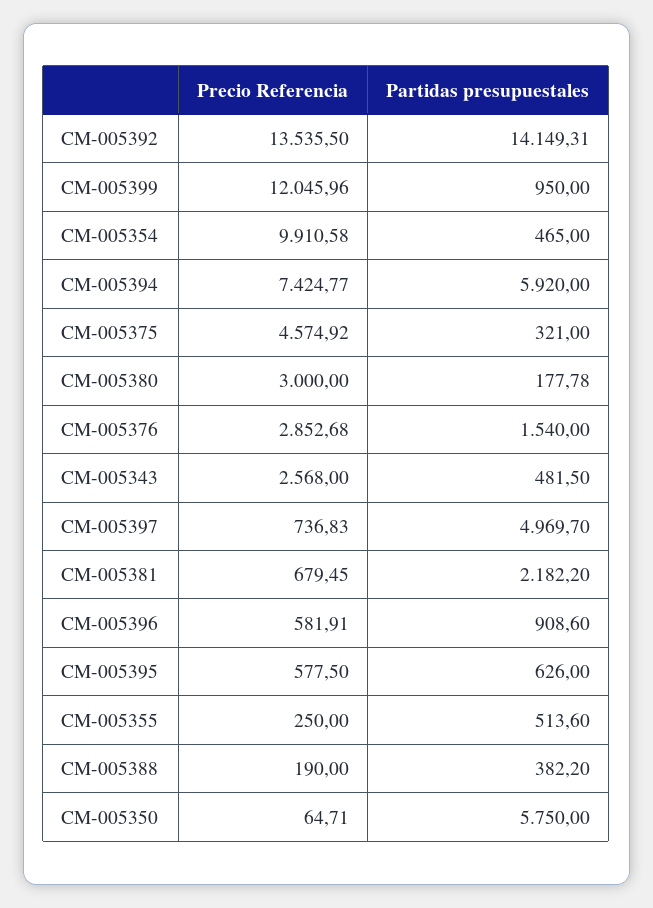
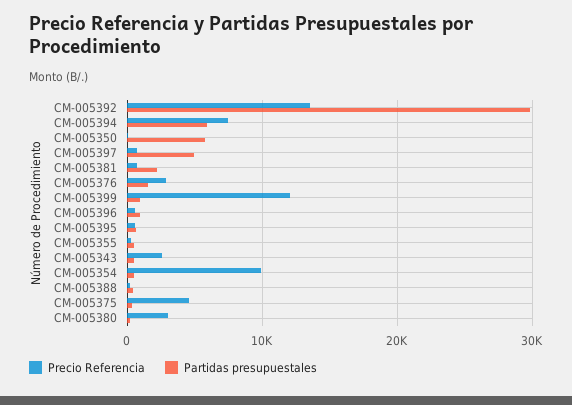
Partidas presupuestales, CM-005392: 14149.31 -> 30000

